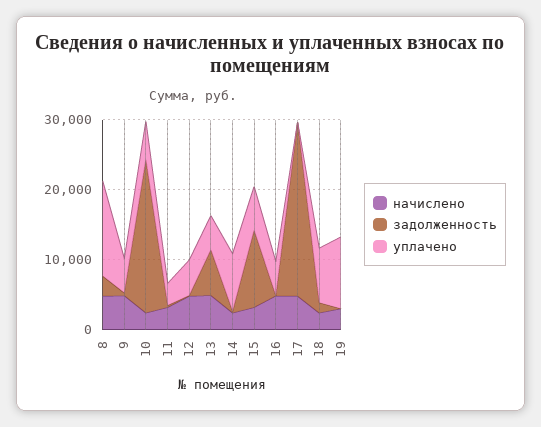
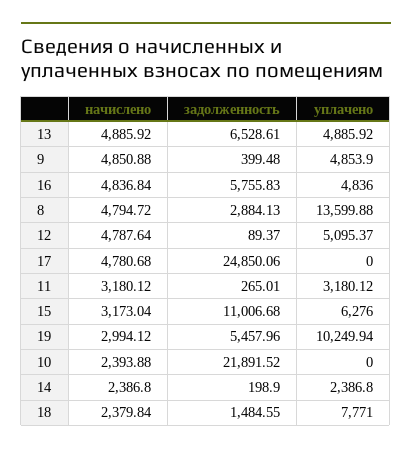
уплачено, 10: 6000 -> 0
уплачено, 14: 8000 -> 2386.8
задолженность, 16: 0 -> 5755.83
задолженность, 19: 0 -> 5457.96

